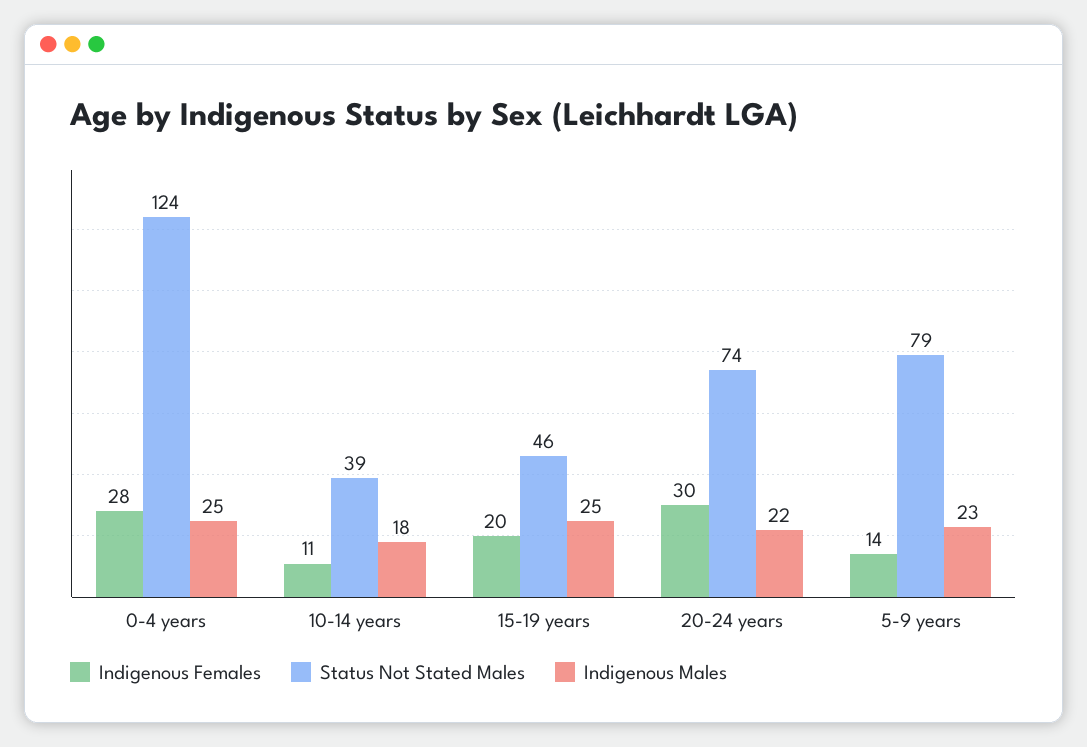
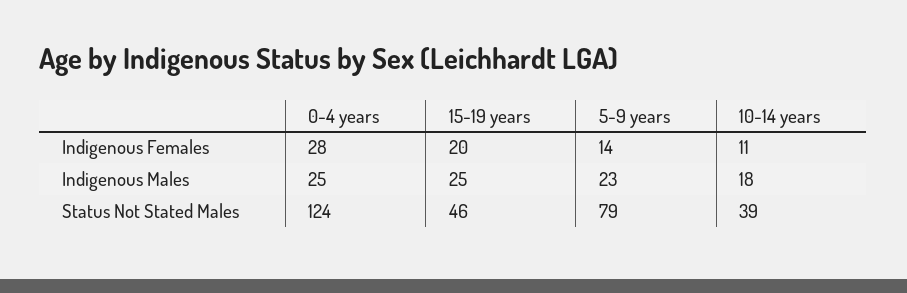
Indigenous Females, 20-24 years: 30 -> none
Status Not Stated Males, 20-24 years: 74 -> none
Indigenous Males, 20-24 years: 22 -> none

